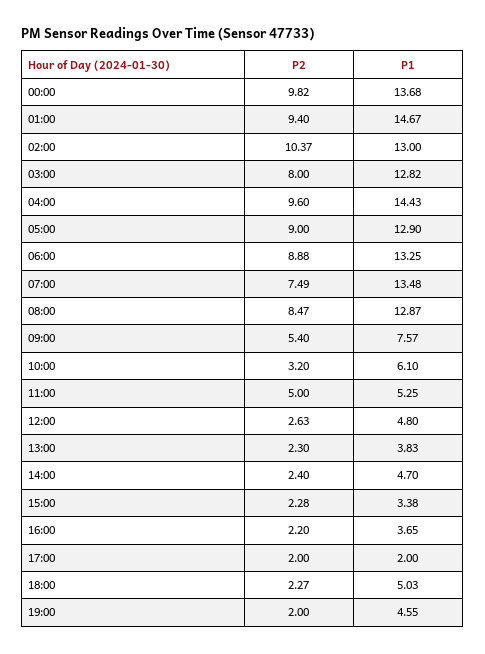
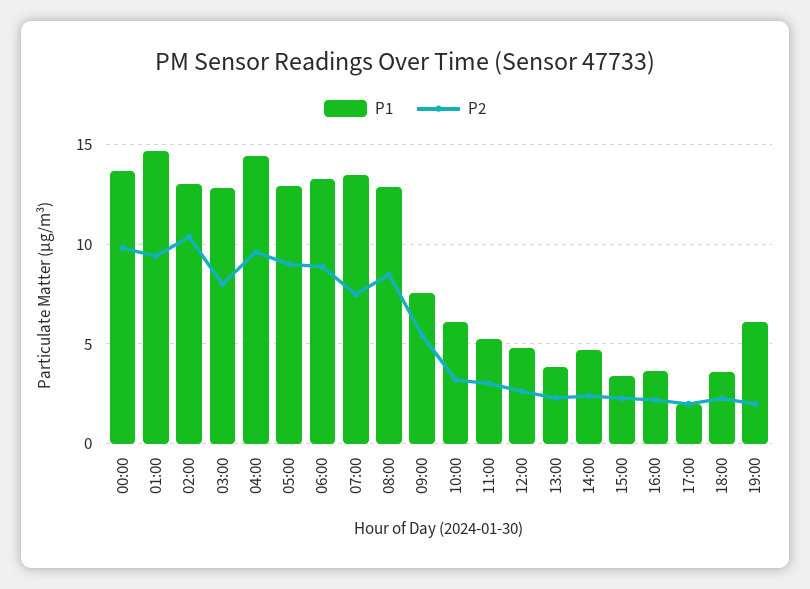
P2, 11:00: 5 -> 3
P1, 18:00: 5.03 -> 3.5
P1, 19:00: 4.55 -> 6

